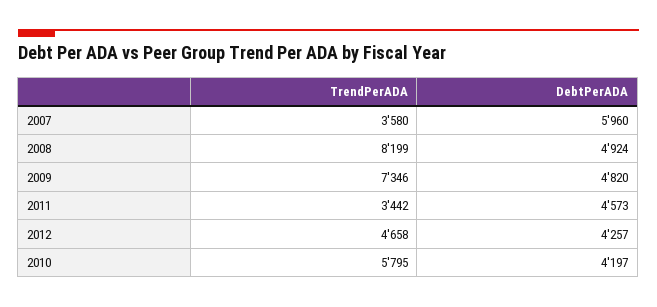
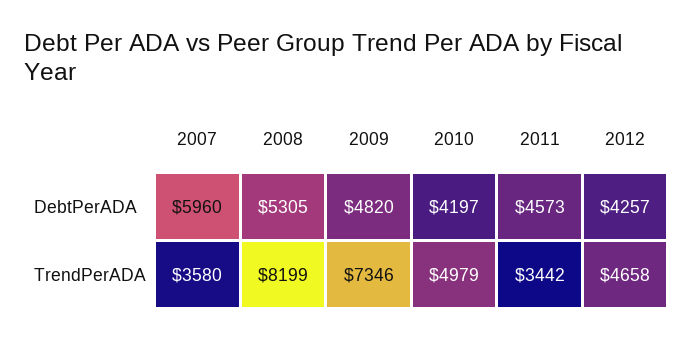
DebtPerADA, 2008: 4924 -> 5305
TrendPerADA, 2010: 5795 -> 4979

